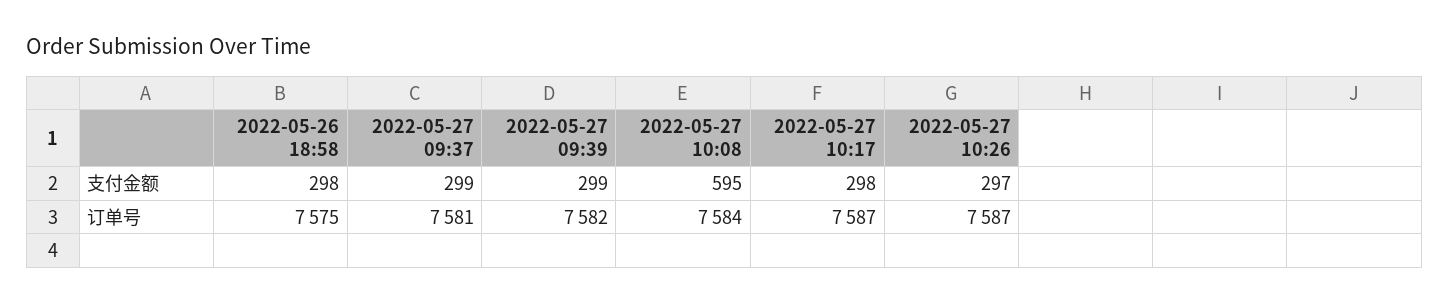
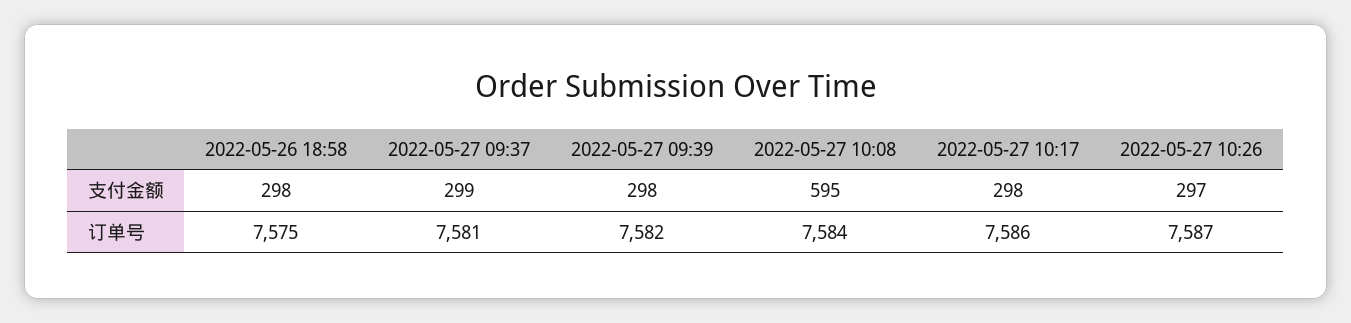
2022-05-27 09:39, 支付金额: 299 -> 298
2022-05-27 10:17, 订单号: 7587 -> 7586

